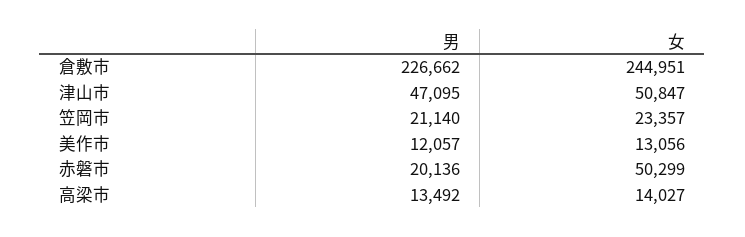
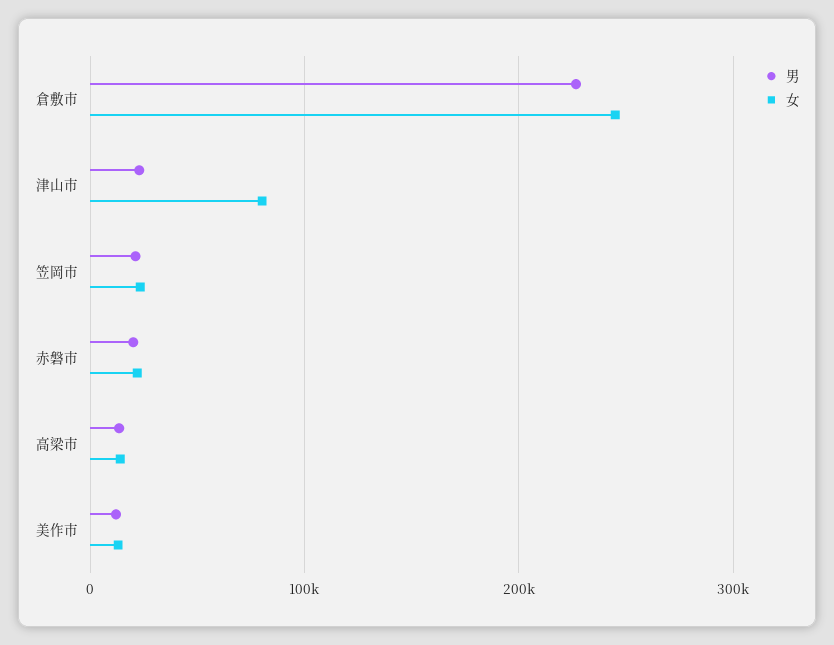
男, 津山市: 47095 -> 20000
女, 津山市: 50847 -> 80000
女, 赤磐市: 50299 -> 20000

